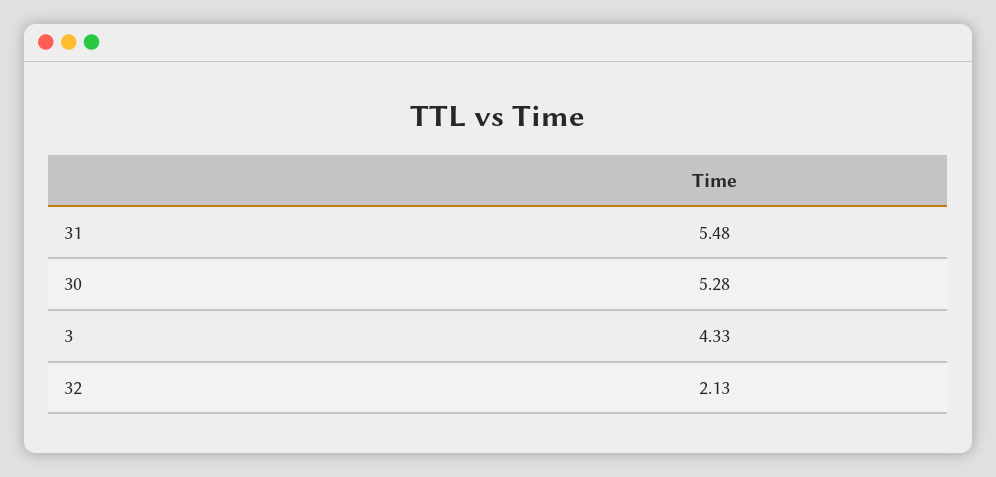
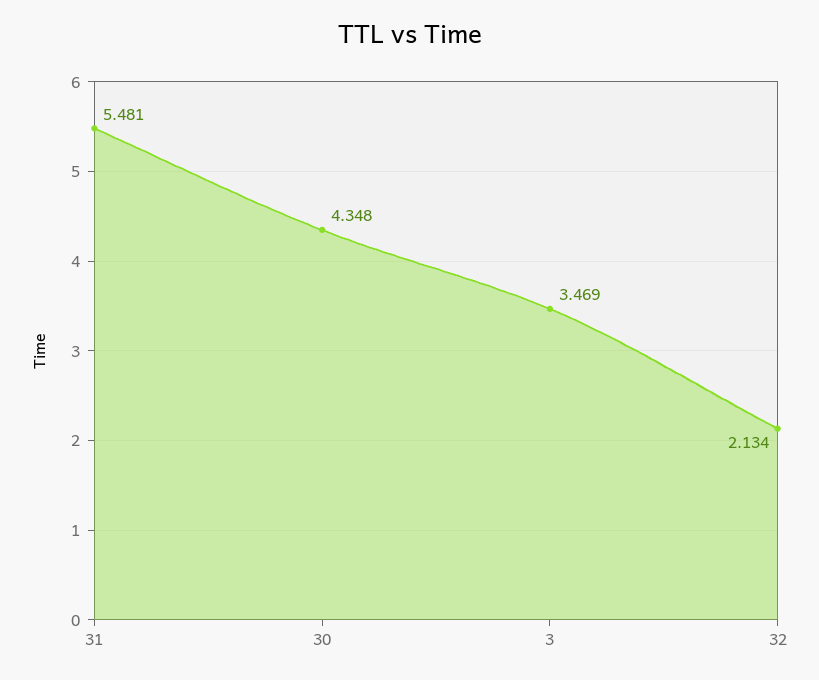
30: 5.28 -> 4.348
3: 4.33 -> 3.469

